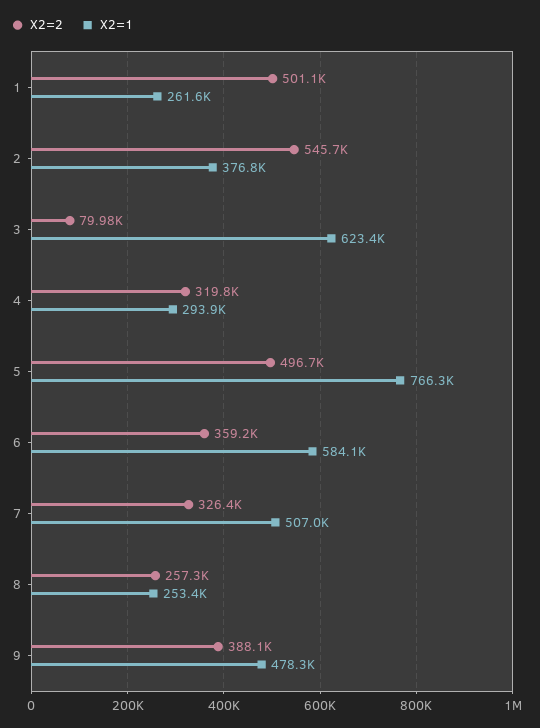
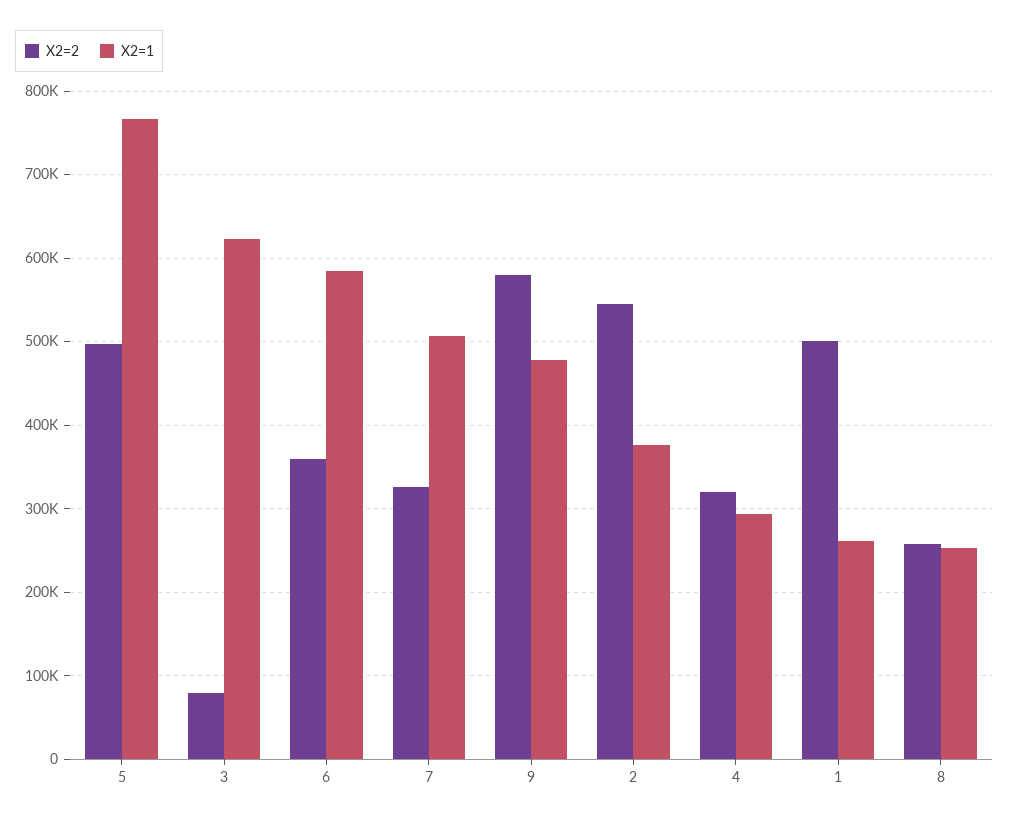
X2=2, 9: 388100 -> 580000

